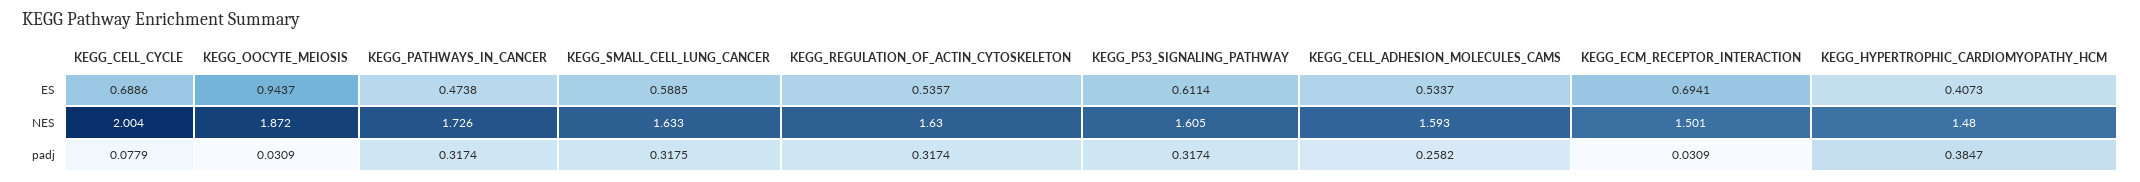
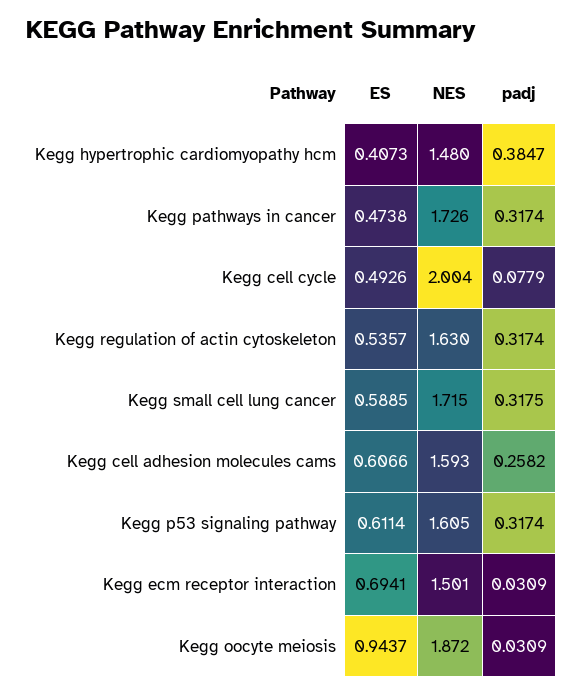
KEGG_CELL_CYCLE, ES: 0.6886 -> 0.4926
KEGG_CELL_ADHESION_MOLECULES_CAMS, ES: 0.5337 -> 0.6066
KEGG_SMALL_CELL_LUNG_CANCER, NES: 1.633 -> 1.715

